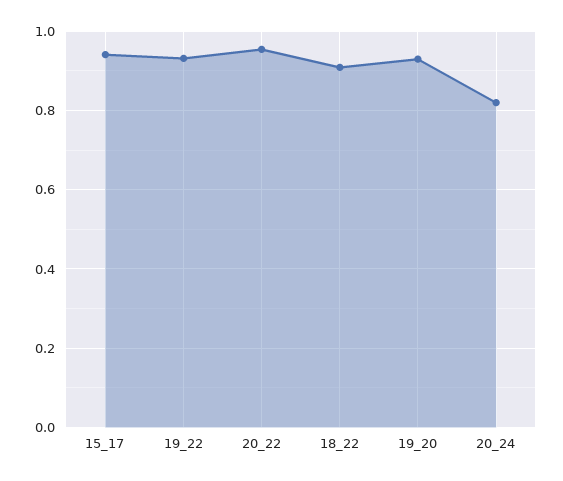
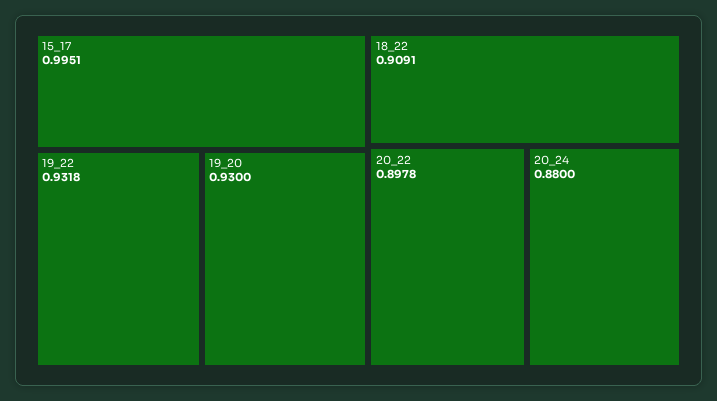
15_17: 0.94 -> 0.9951
20_22: 0.96 -> 0.8978
20_24: 0.82 -> 0.88

